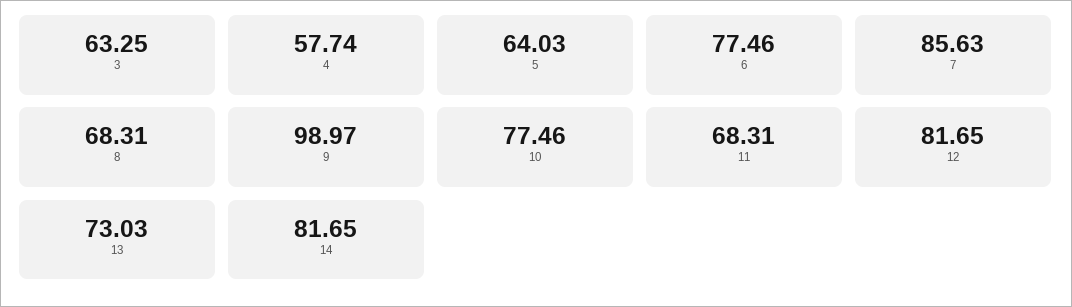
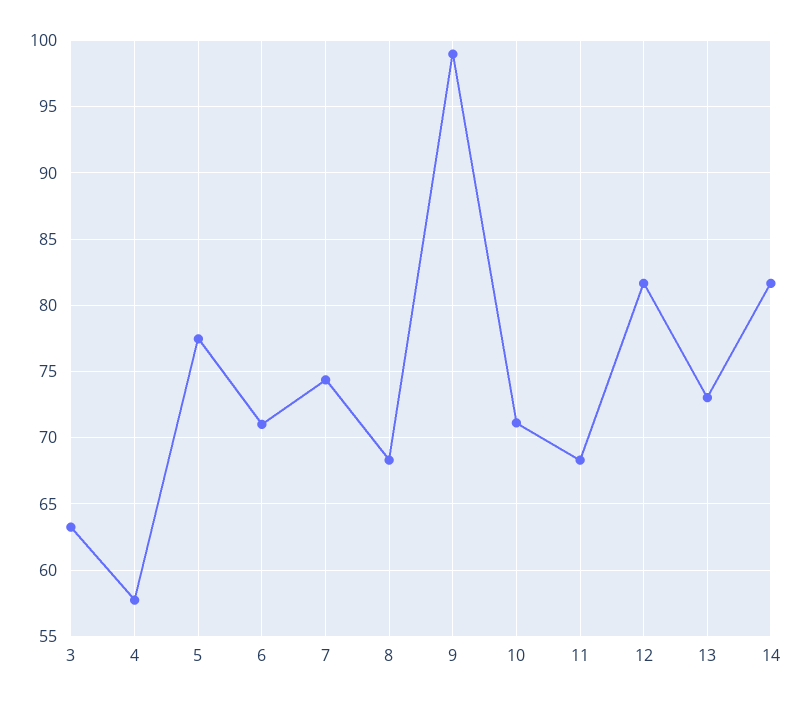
5: 64.03 -> 77.5
6: 77.46 -> 71
7: 85.63 -> 74.5
10: 77.46 -> 71

